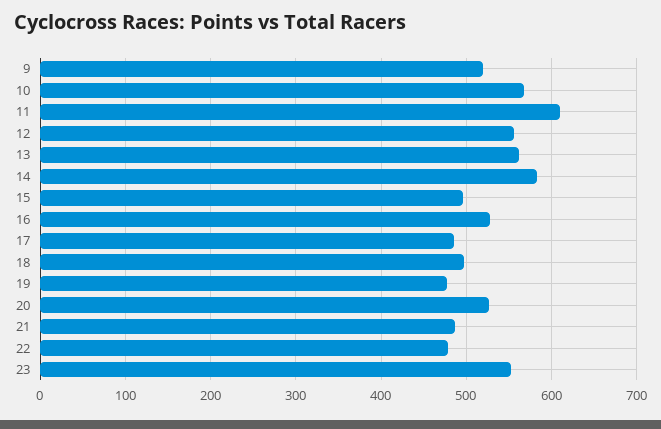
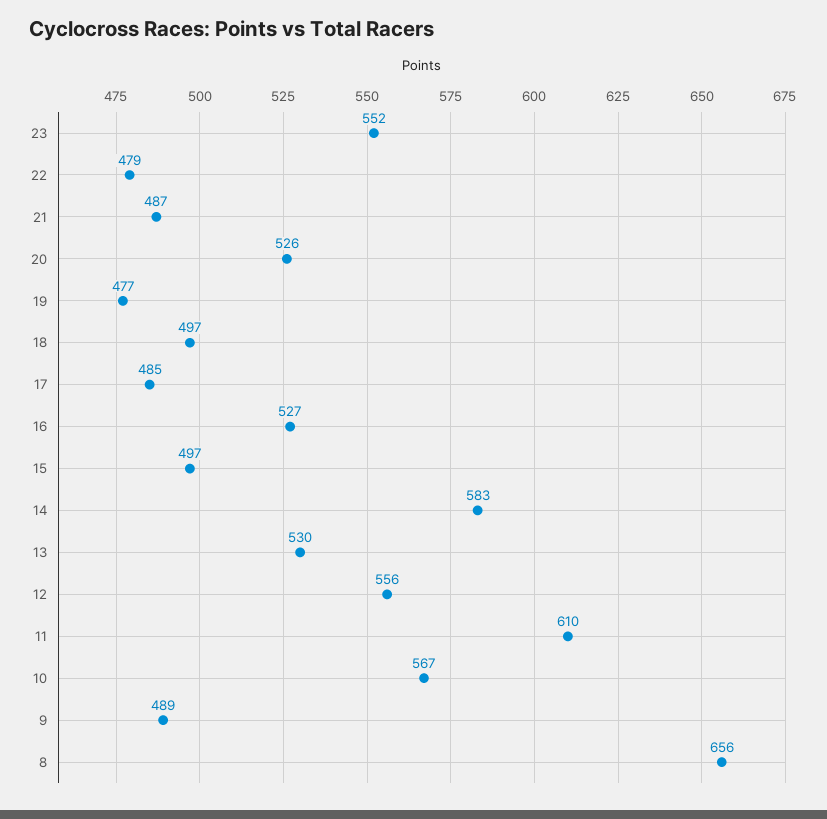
9: 520 -> 489
13: 560 -> 530
8: none -> 656

